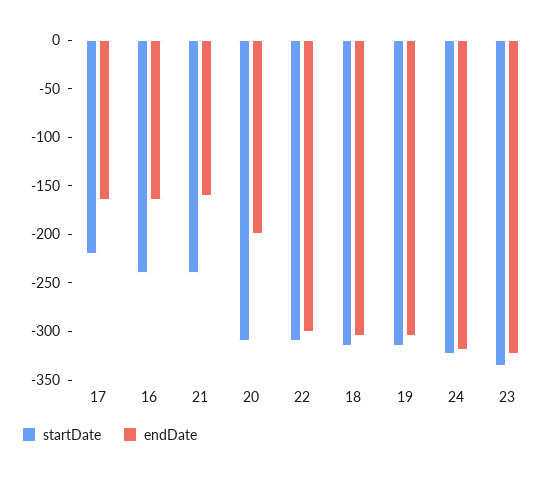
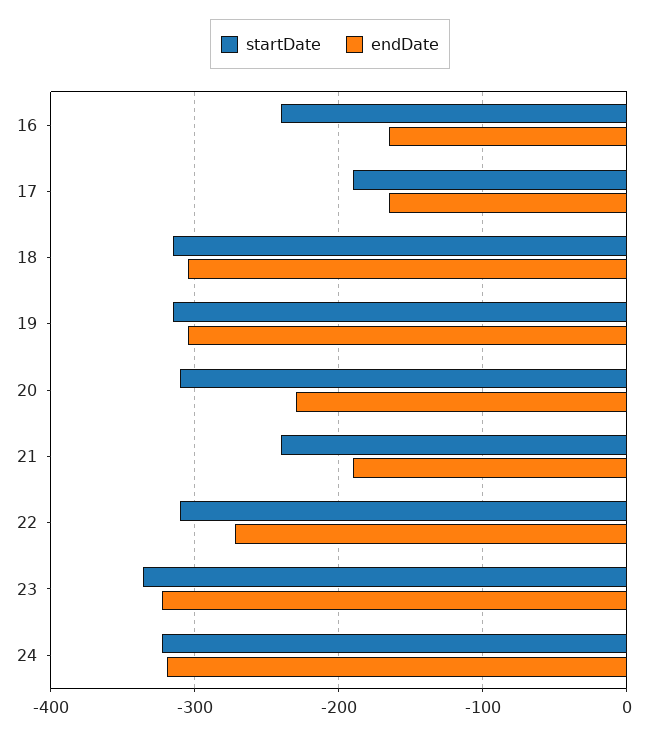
startDate, 17: -220 -> -190
endDate, 21: -160 -> -190
endDate, 20: -200 -> -230
endDate, 22: -300 -> -270

